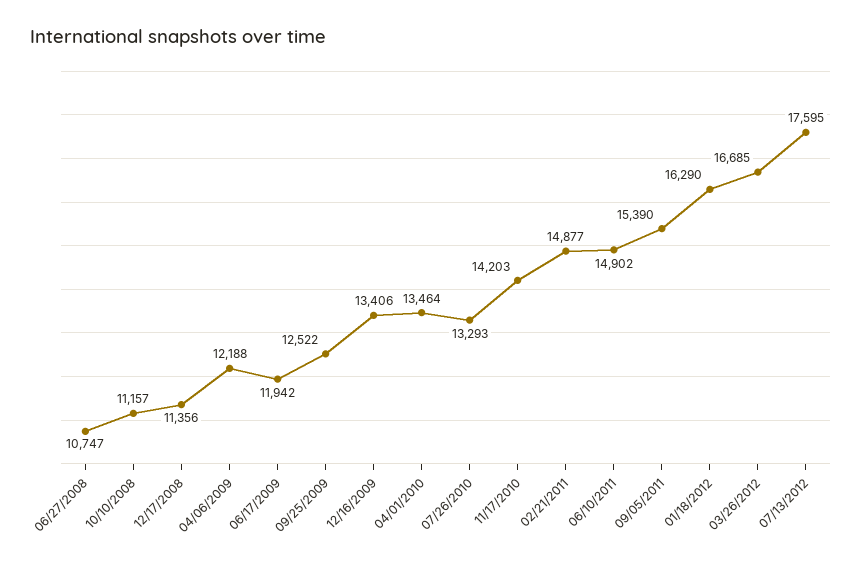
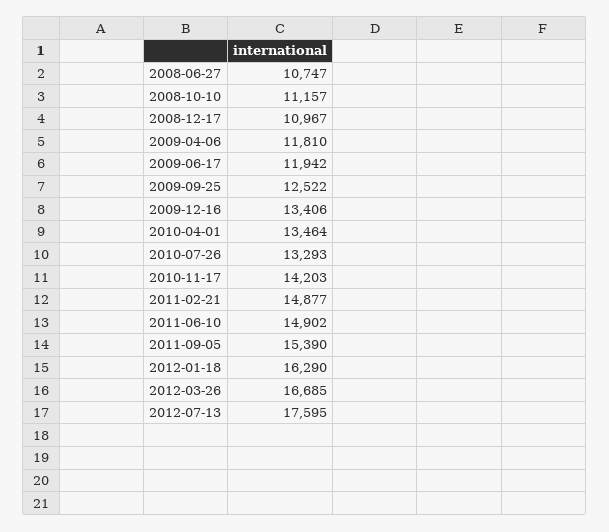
12/17/2008: 11356 -> 10967
04/06/2009: 12188 -> 11810

